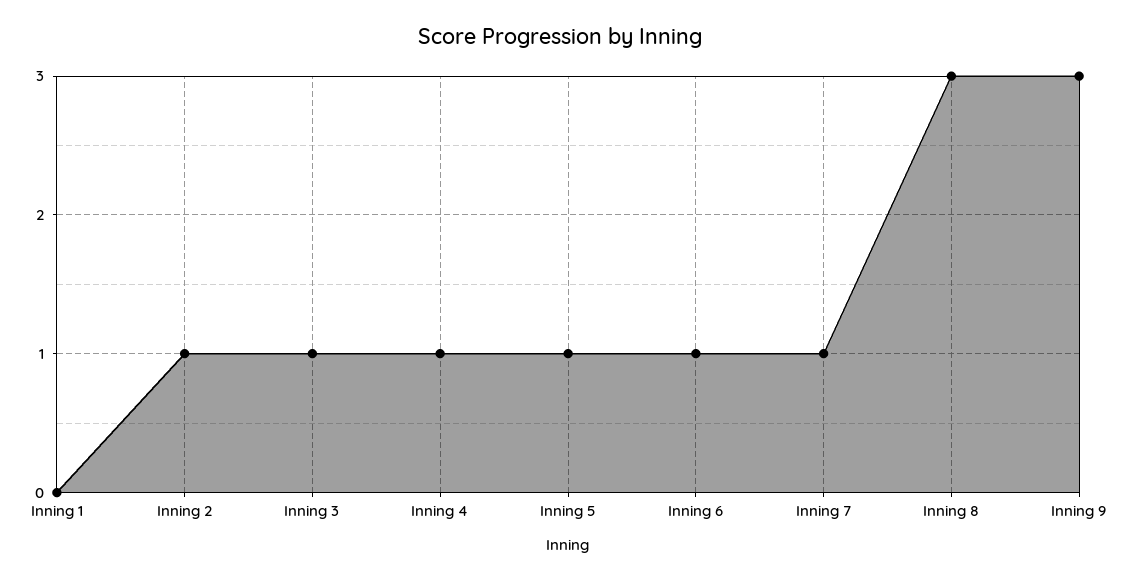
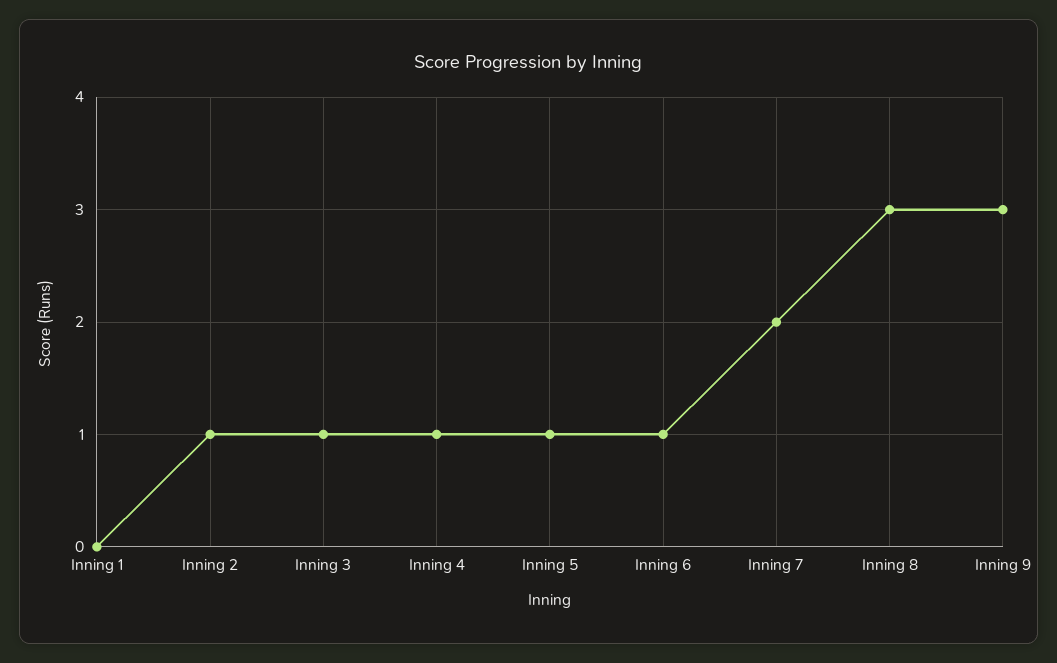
Inning 7: 1 -> 2

